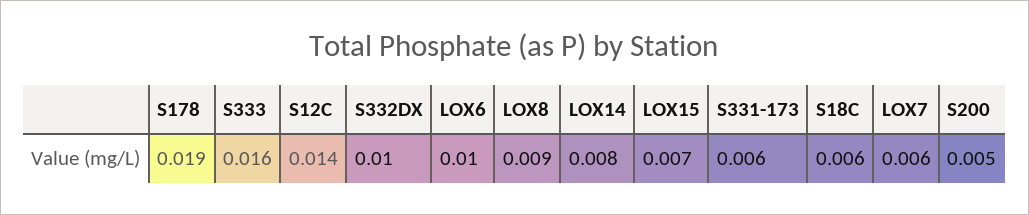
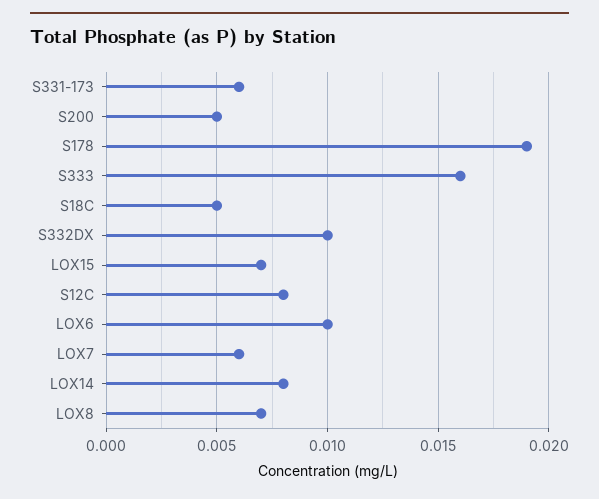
S12C: 0.014 -> 0.008
LOX8: 0.009 -> 0.007
S18C: 0.006 -> 0.005

